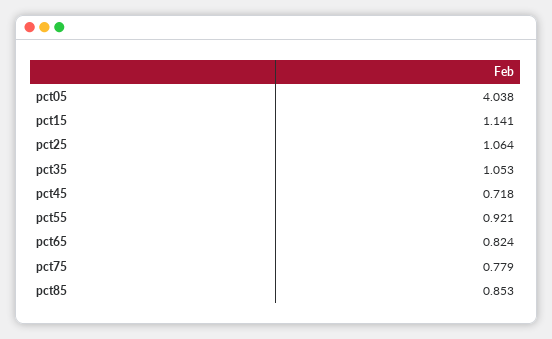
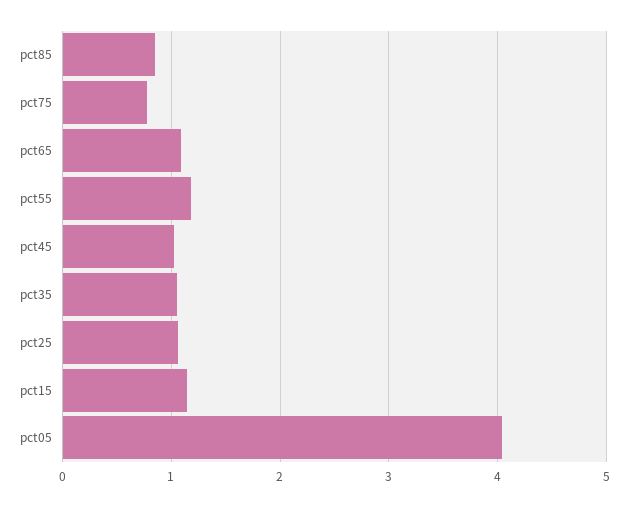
pct45: 0.718 -> 1
pct55: 0.921 -> 1.2
pct65: 0.824 -> 1.1

